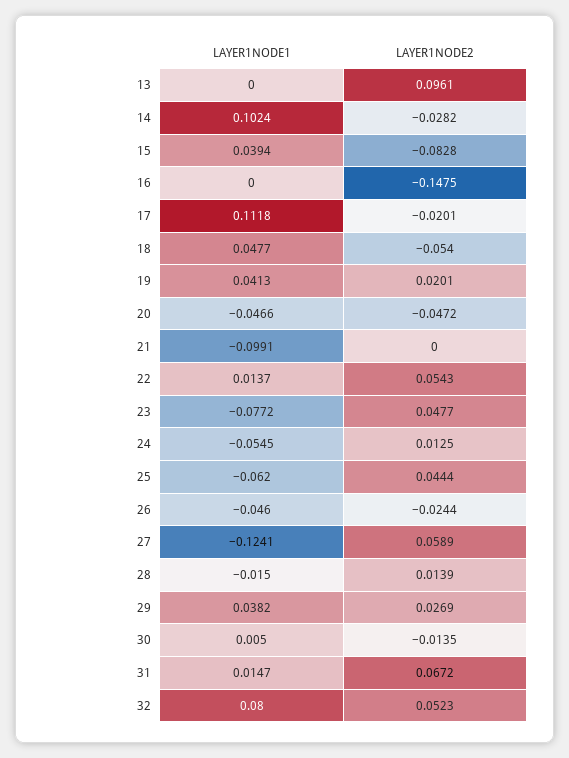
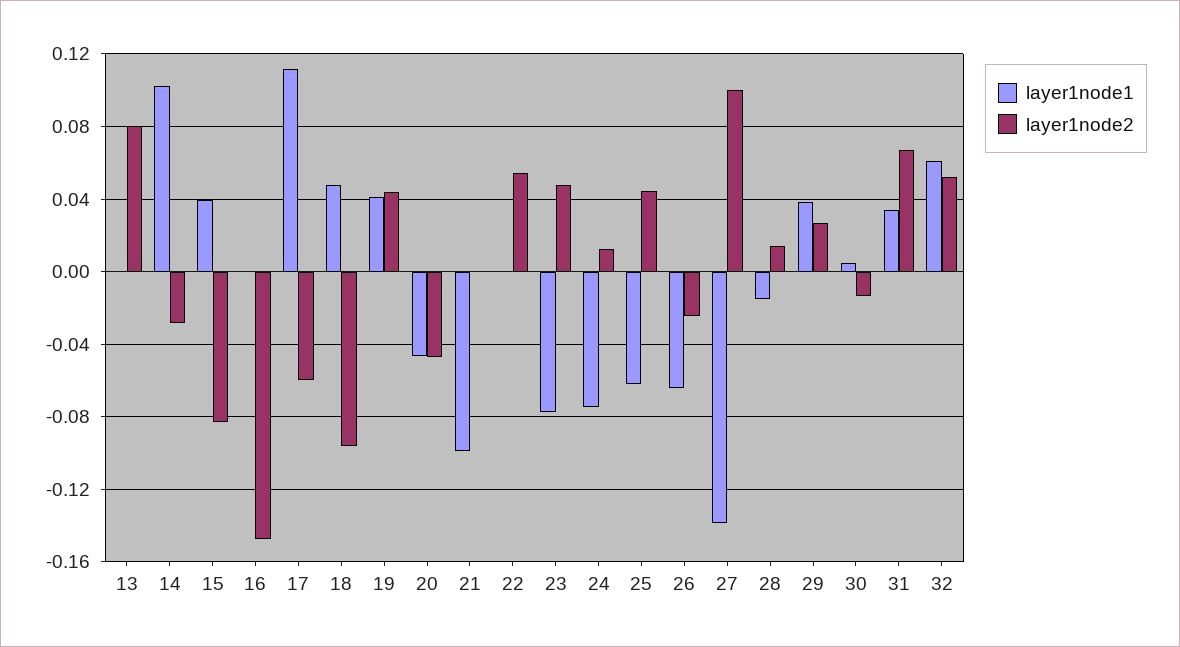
LAYER1NODE2, 13: 0.0961 -> 0.08
LAYER1NODE2, 17: -0.0201 -> -0.06
LAYER1NODE2, 18: -0.054 -> -0.095
LAYER1NODE2, 19: 0.0201 -> 0.045
LAYER1NODE1, 22: 0.0137 -> 0
LAYER1NODE1, 24: -0.0545 -> -0.075
LAYER1NODE1, 26: -0.046 -> -0.065
LAYER1NODE1, 27: -0.1241 -> -0.14
LAYER1NODE2, 27: 0.0589 -> 0.1
LAYER1NODE1, 31: 0.0147 -> 0.035
LAYER1NODE1, 32: 0.08 -> 0.06

